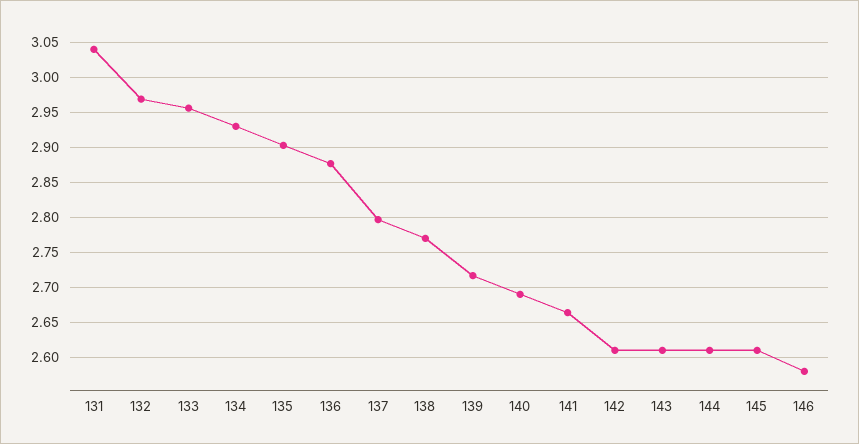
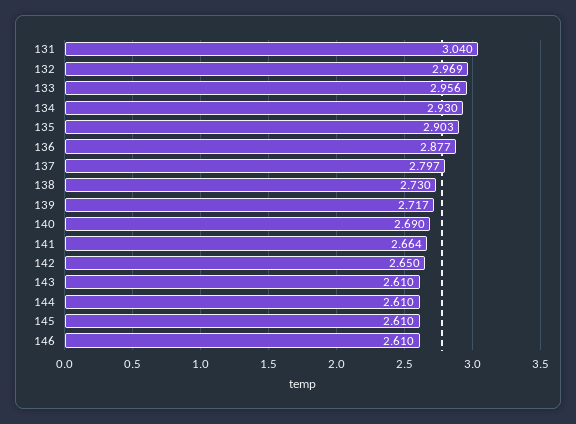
138: 2.77 -> 2.73
142: 2.61 -> 2.65
146: 2.58 -> 2.61

